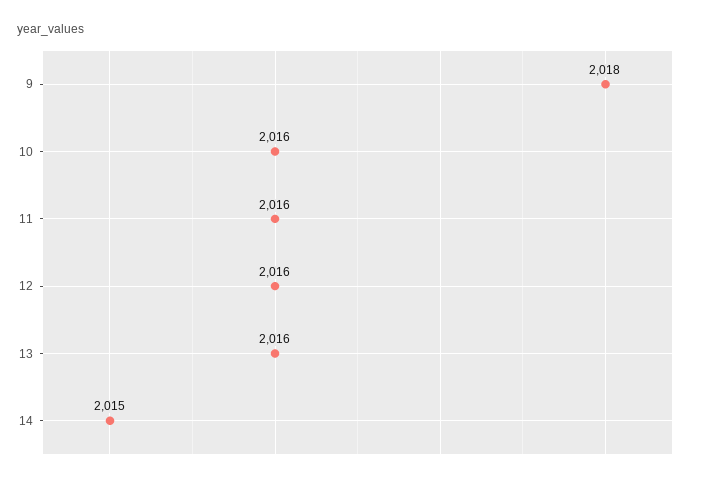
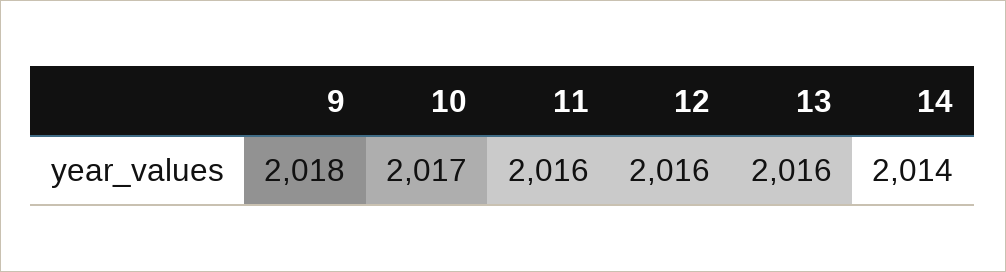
10: 2016 -> 2017
14: 2015 -> 2014

